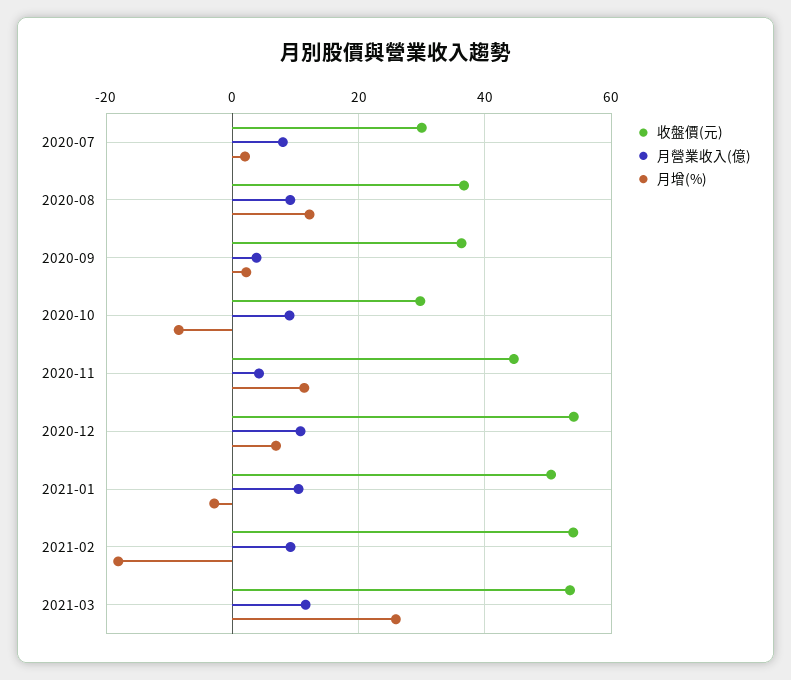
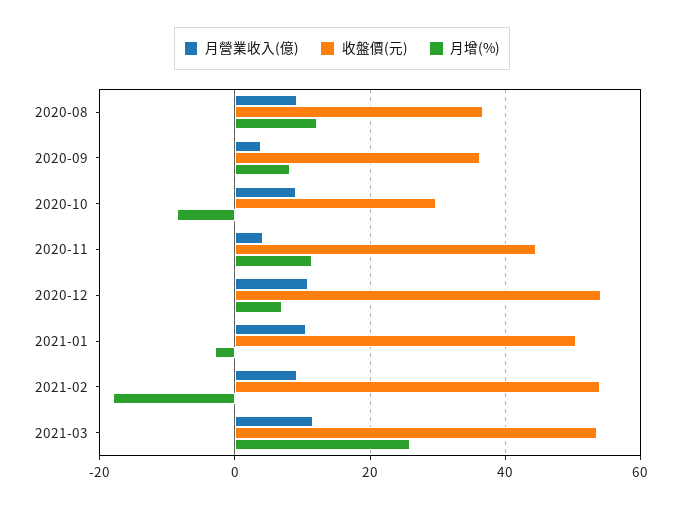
收盤價(元), 2020-07: 30 -> none
月營業收入(億), 2020-07: 8 -> none
月增(%), 2020-07: 2 -> none
月增(%), 2020-09: 2 -> 8

